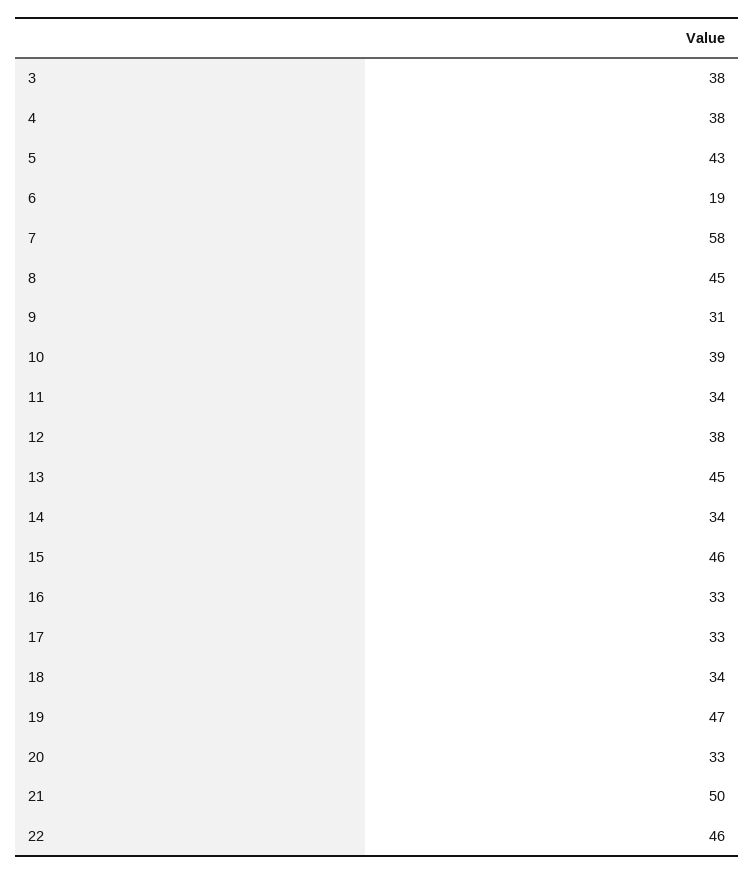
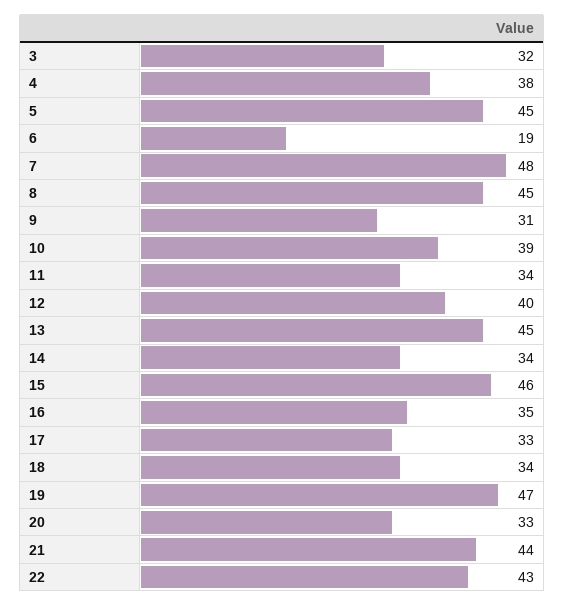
3: 38 -> 32
5: 43 -> 45
7: 58 -> 48
12: 38 -> 40
16: 33 -> 35
21: 50 -> 44
22: 46 -> 43

